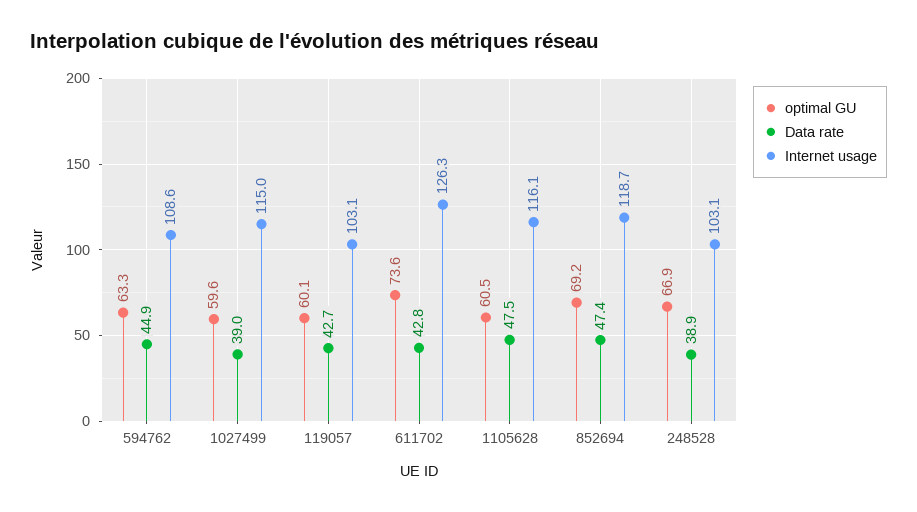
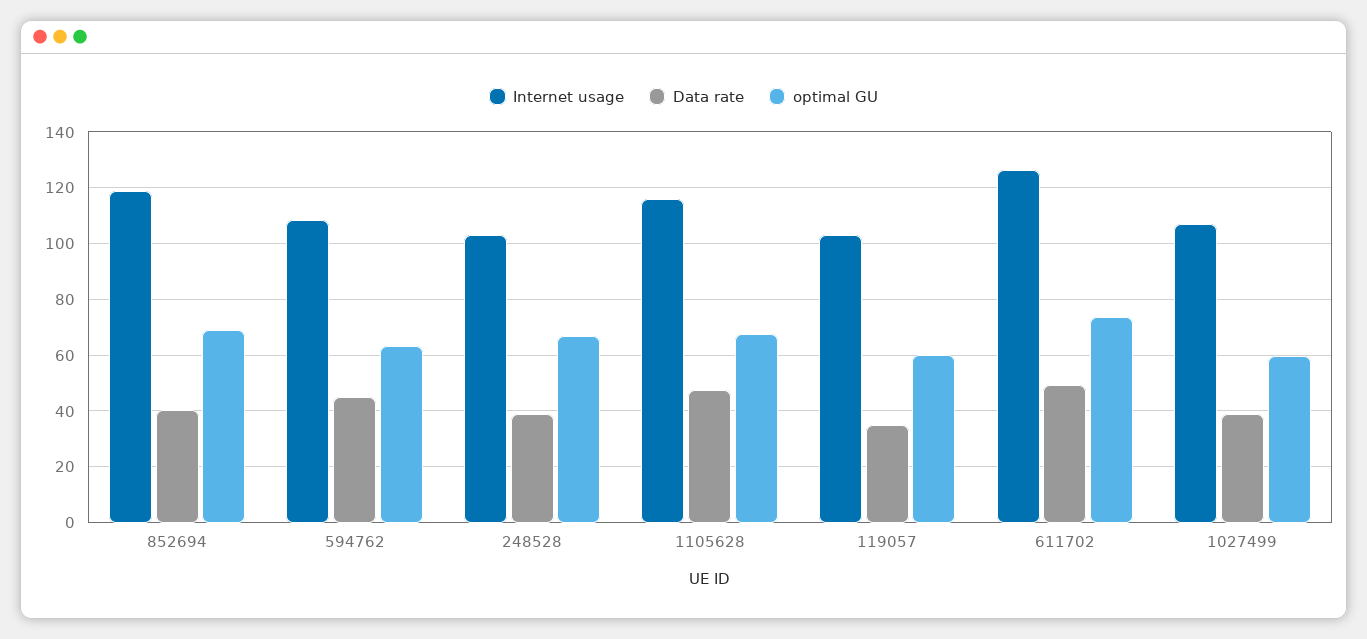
Internet usage, 1027499: 115 -> 107.5
Data rate, 119057: 42.7 -> 35
Data rate, 611702: 42.8 -> 50
optimal GU, 1105628: 60.5 -> 67.5
Data rate, 852694: 47.4 -> 40

